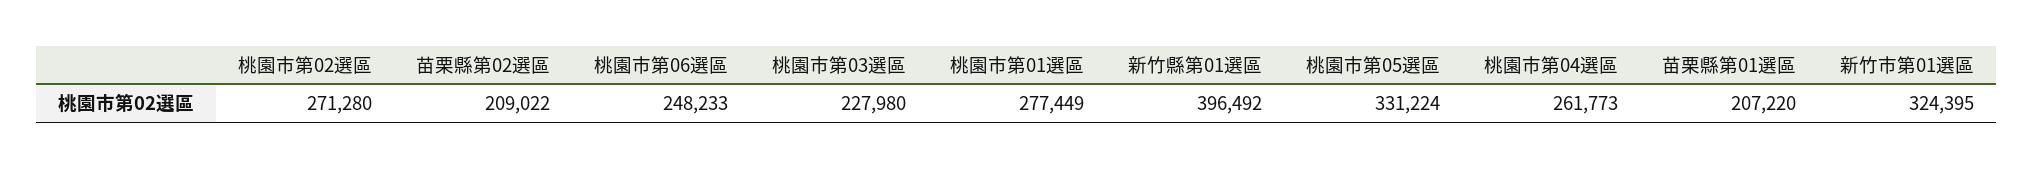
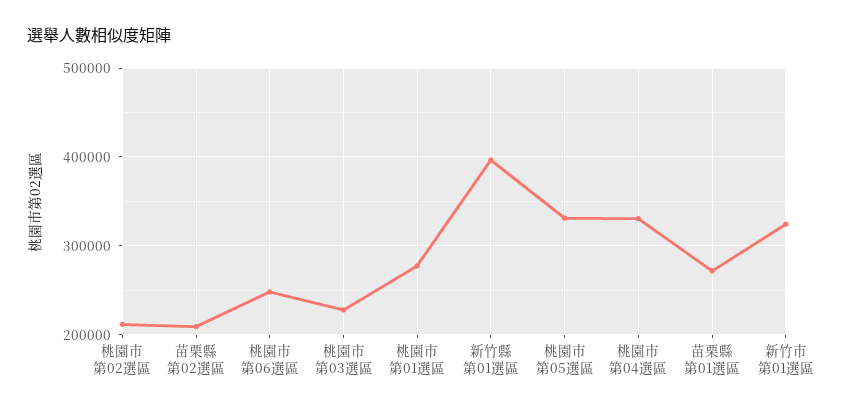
桃園市第02選區: 271280 -> 210000
桃園市第04選區: 261773 -> 330000
苗栗縣第01選區: 207220 -> 270000

